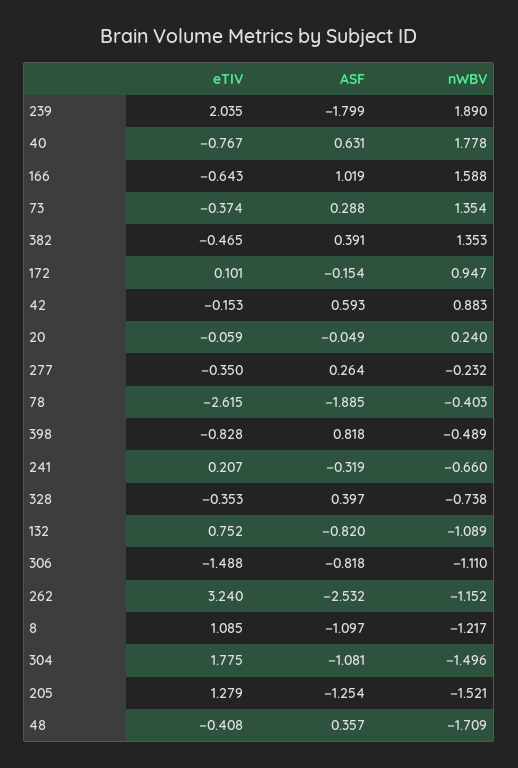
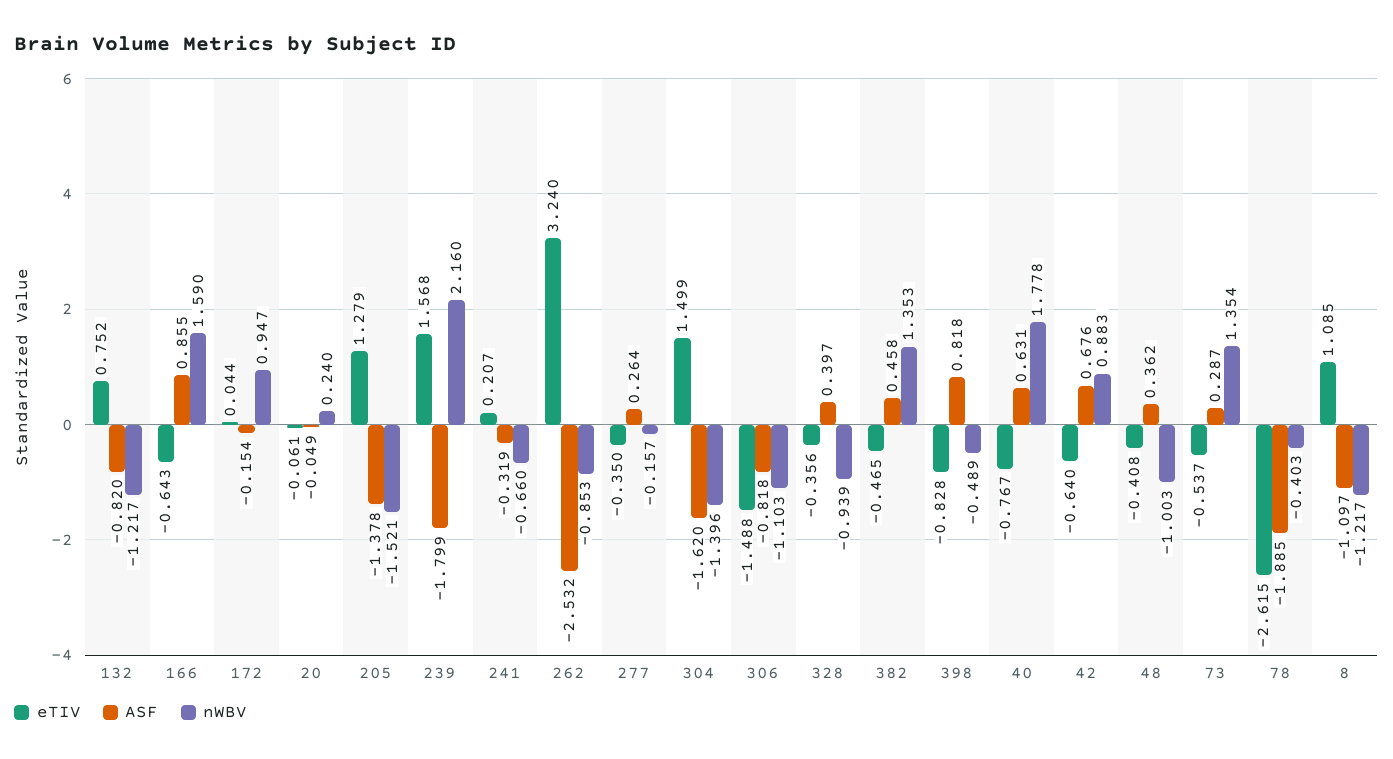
eTIV, 239: 2.035 -> 1.568
nWBV, 239: 1.89 -> 2.16
ASF, 166: 1.019 -> 0.855
nWBV, 166: 1.588 -> 1.59
eTIV, 73: -0.374 -> -0.537
ASF, 73: 0.288 -> 0.287
ASF, 382: 0.391 -> 0.458
eTIV, 172: 0.101 -> 0.044
eTIV, 42: -0.153 -> -0.64
ASF, 42: 0.593 -> 0.676
eTIV, 20: -0.059 -> -0.061
nWBV, 277: -0.232 -> -0.157
eTIV, 328: -0.353 -> -0.356
nWBV, 328: -0.738 -> -0.939
nWBV, 132: -1.089 -> -1.217
nWBV, 306: -1.11 -> -1.103
nWBV, 262: -1.152 -> -0.853
eTIV, 304: 1.775 -> 1.499
ASF, 304: -1.081 -> -1.62
nWBV, 304: -1.496 -> -1.396
ASF, 205: -1.254 -> -1.378
ASF, 48: 0.357 -> 0.362
nWBV, 48: -1.709 -> -1.003

